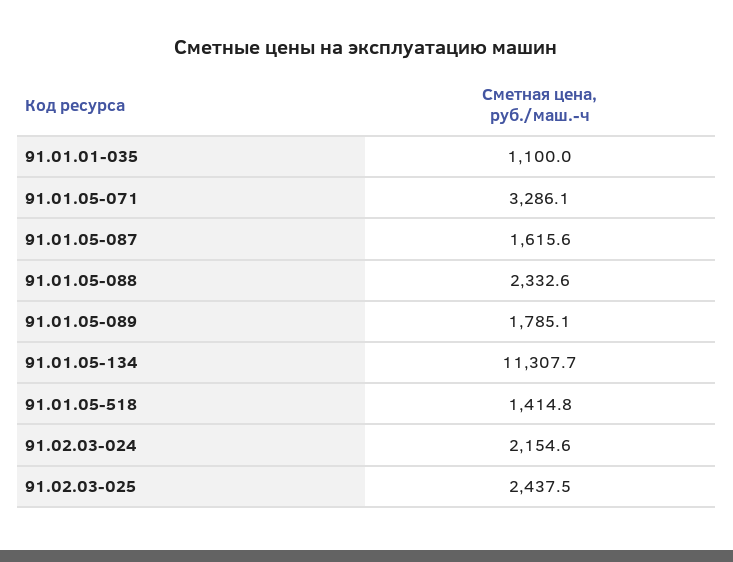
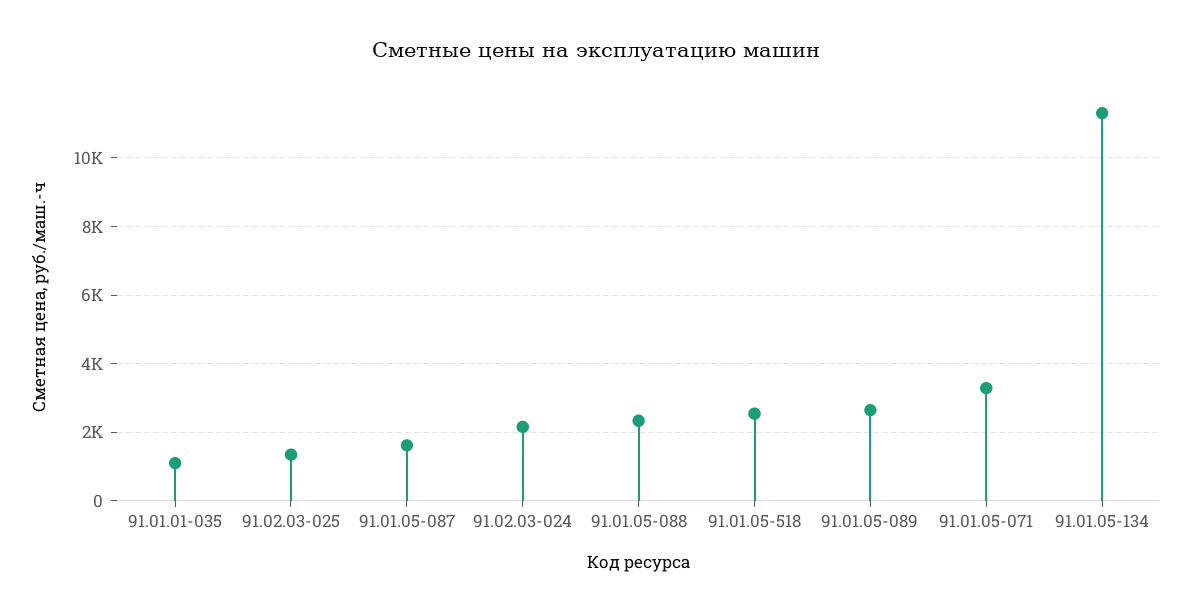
91.01.05-089: 1785.1 -> 2600
91.01.05-518: 1414.8 -> 2600
91.02.03-025: 2437.5 -> 1400

